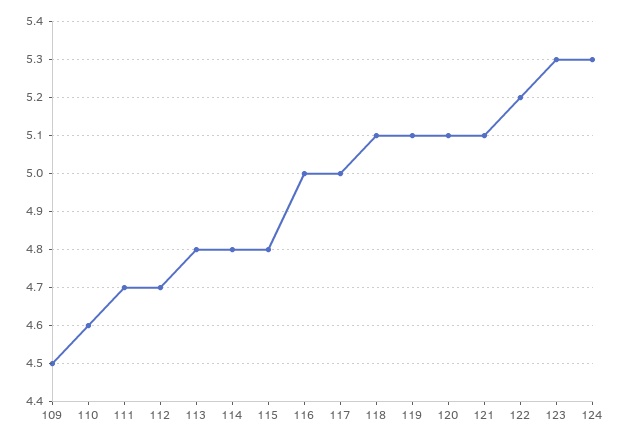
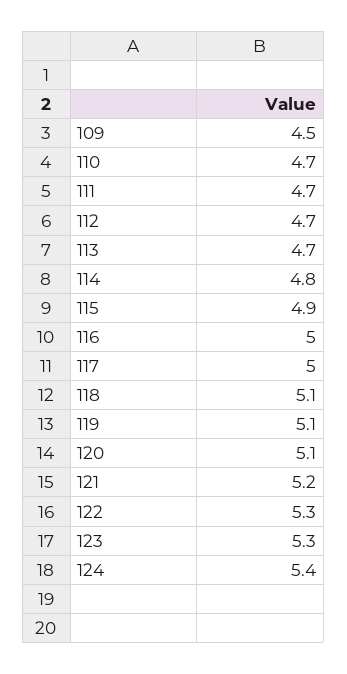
110: 4.6 -> 4.7
113: 4.8 -> 4.7
115: 4.8 -> 4.9
121: 5.1 -> 5.2
122: 5.2 -> 5.3
124: 5.3 -> 5.4

